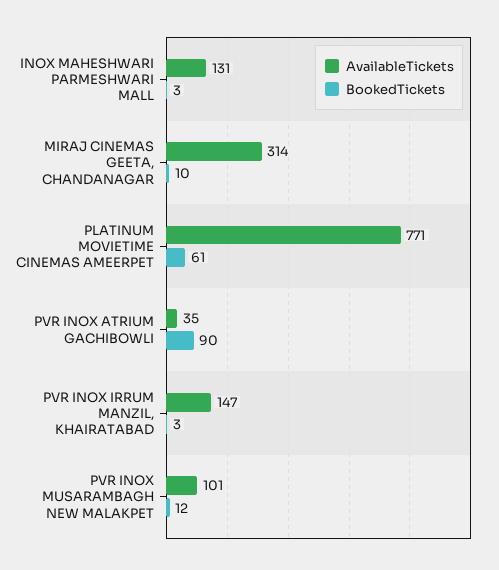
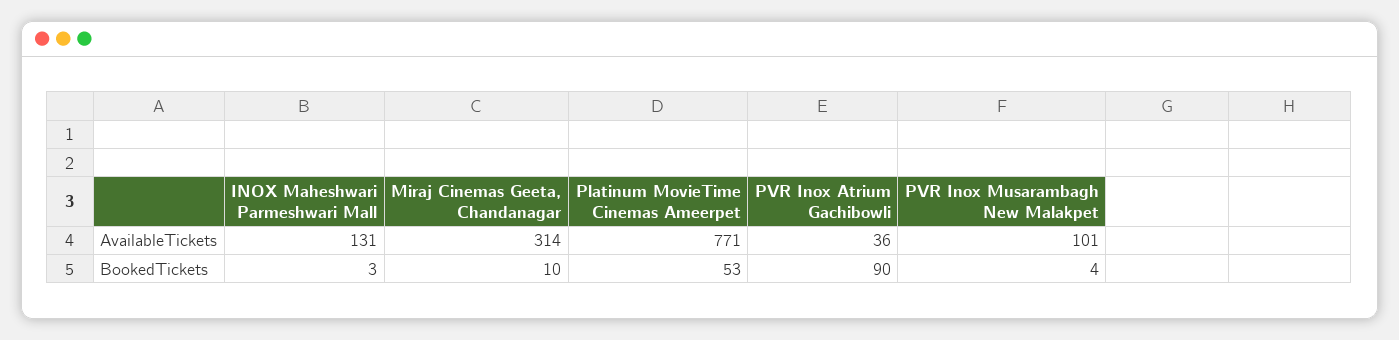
BookedTickets, PLATINUM MOVIETIME CINEMAS AMEERPET: 61 -> 53
AvailableTickets, PVR INOX ATRIUM GACHIBOWLI: 35 -> 36
AvailableTickets, PVR INOX IRRUM MANZIL, KHAIRATABAD: 147 -> none
BookedTickets, PVR INOX IRRUM MANZIL, KHAIRATABAD: 3 -> none
BookedTickets, PVR INOX MUSARAMBAGH NEW MALAKPET: 12 -> 4

